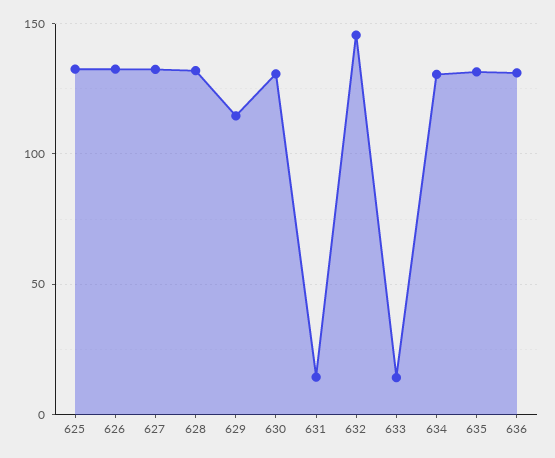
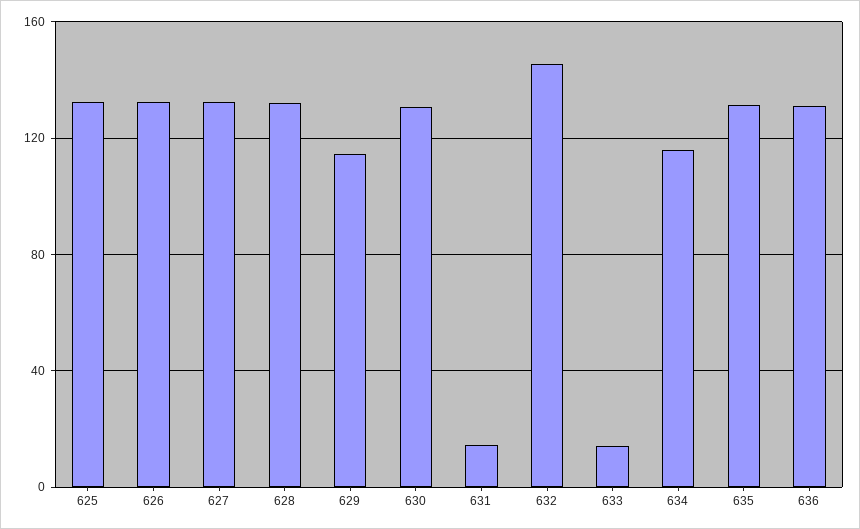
634: 130 -> 115

